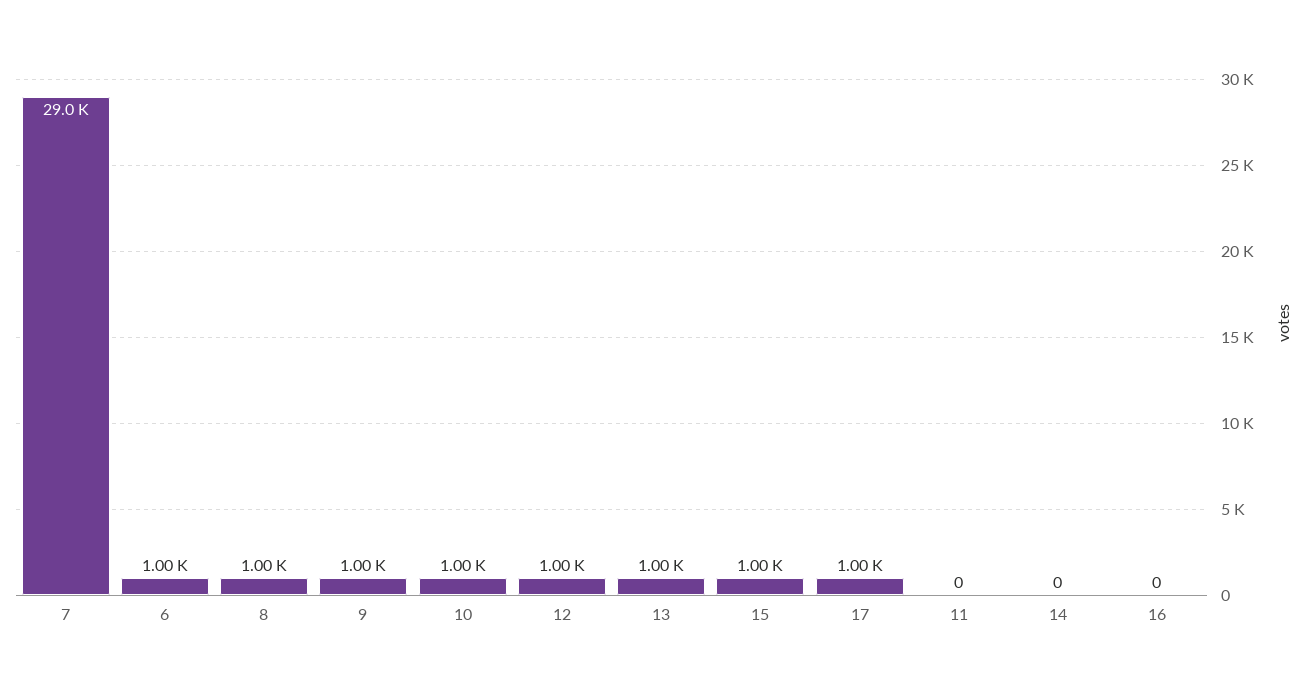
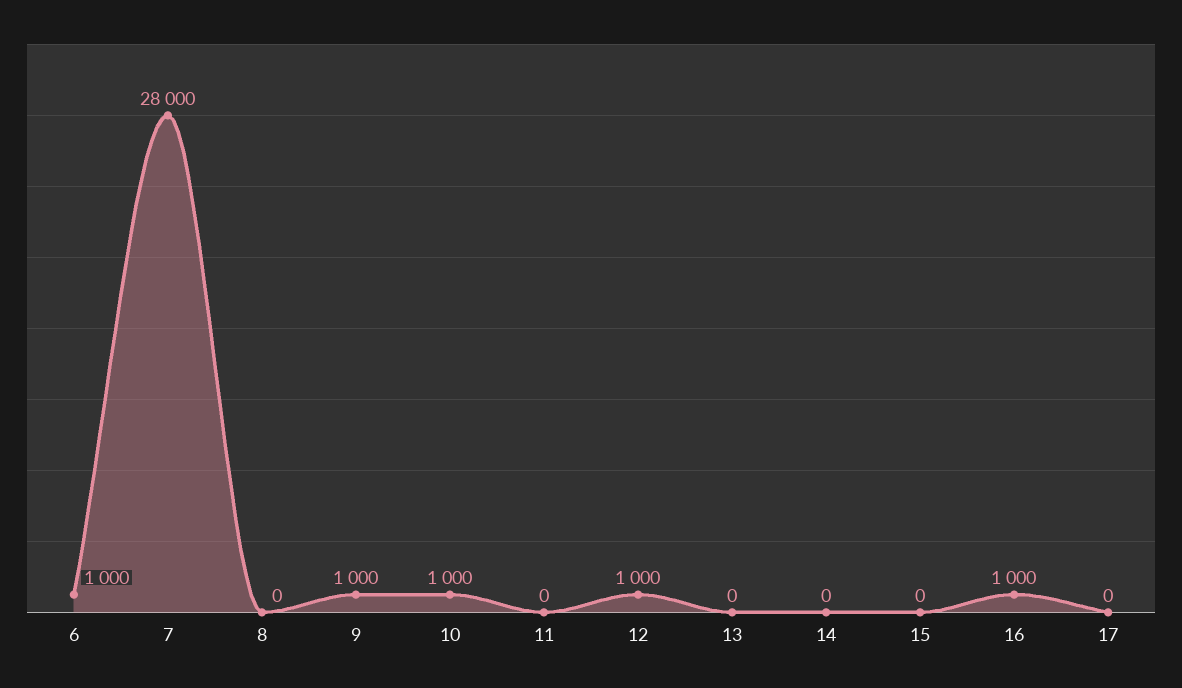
7: 29000 -> 28000
8: 1000 -> 0
13: 1000 -> 0
15: 1000 -> 0
17: 1000 -> 0
16: 0 -> 1000

